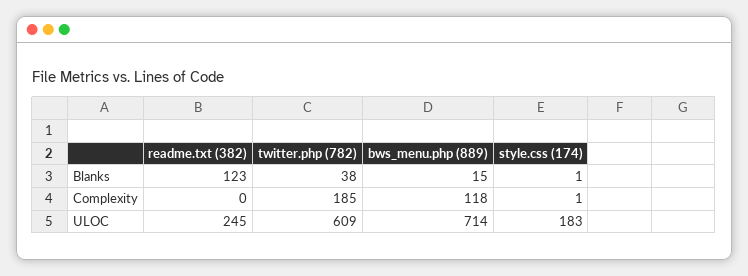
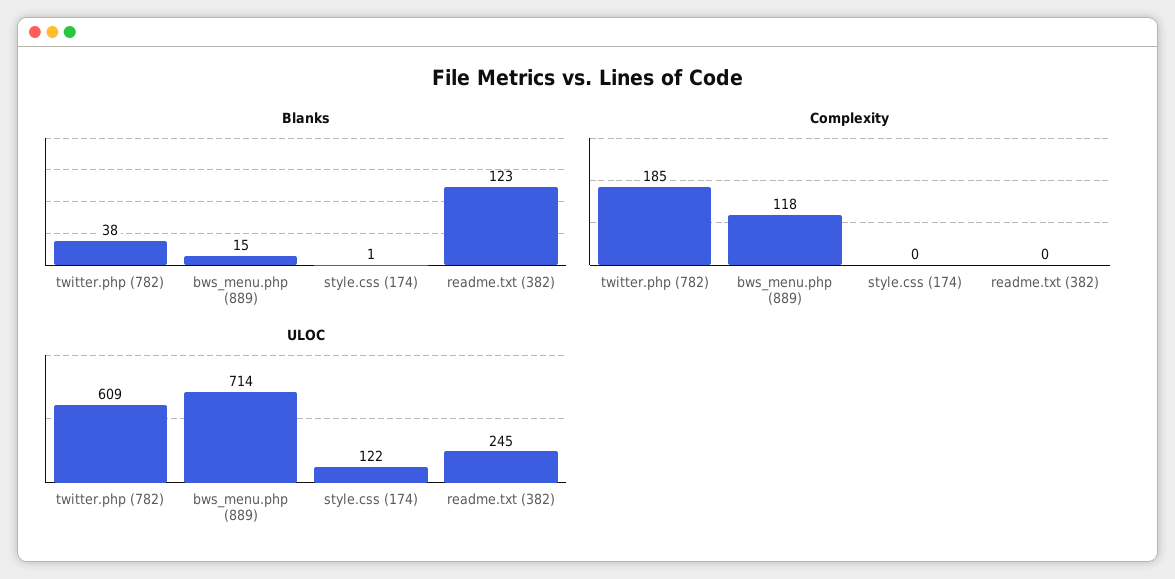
Complexity, style.css (174): 1 -> 0
ULOC, style.css (174): 183 -> 122

